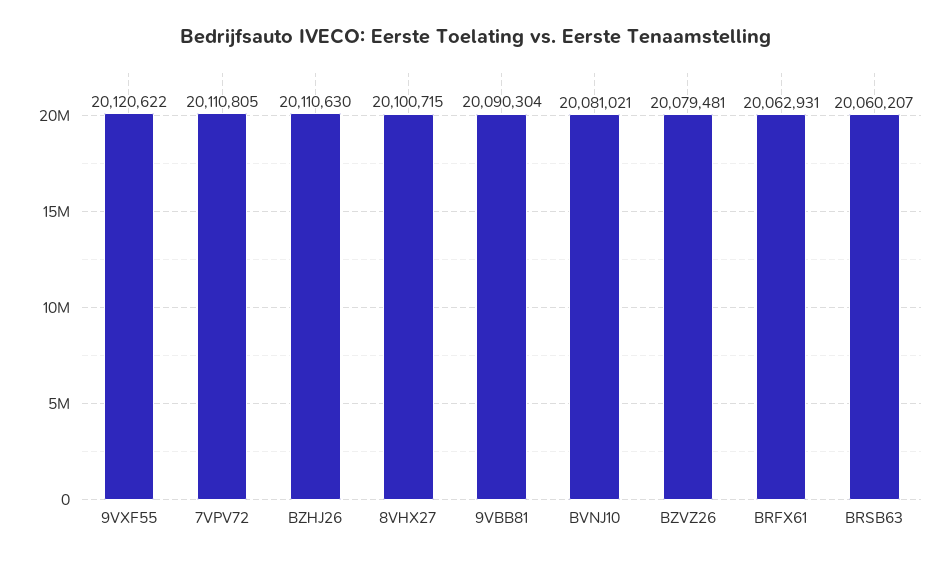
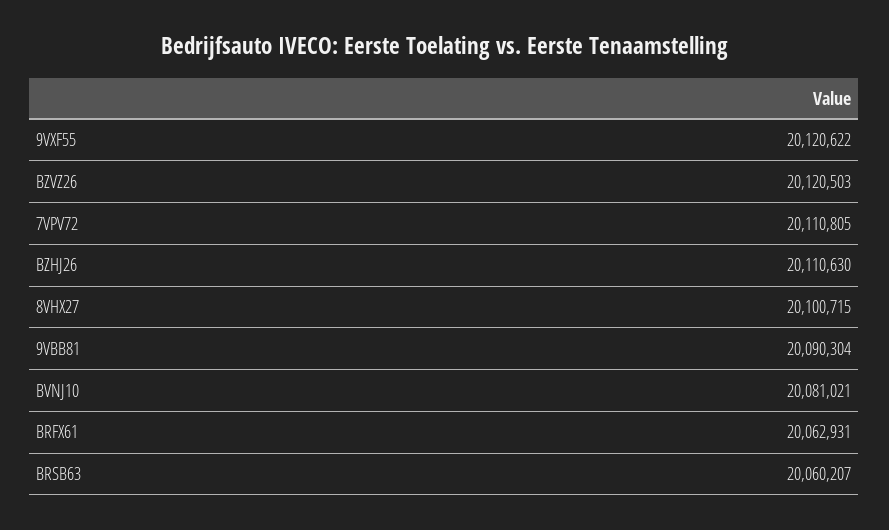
BZVZ26: 20079481 -> 20120503

